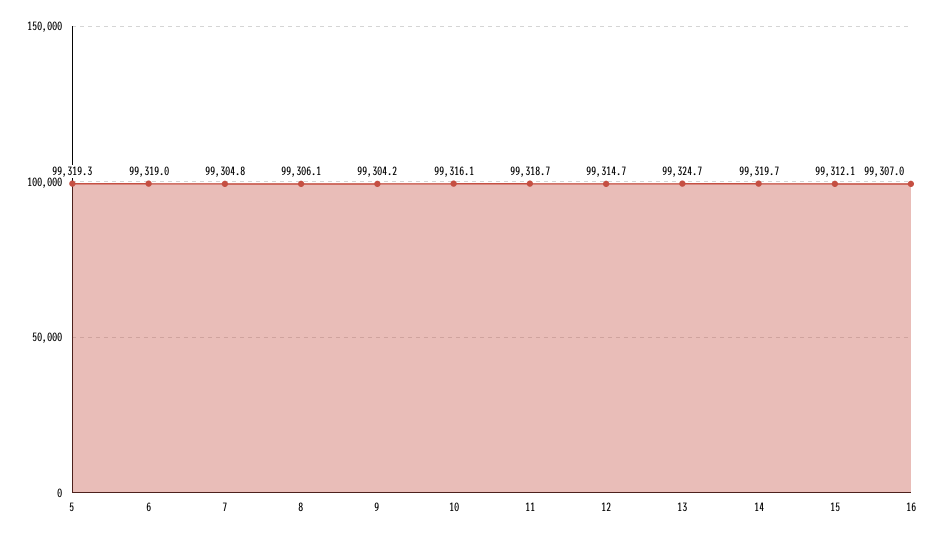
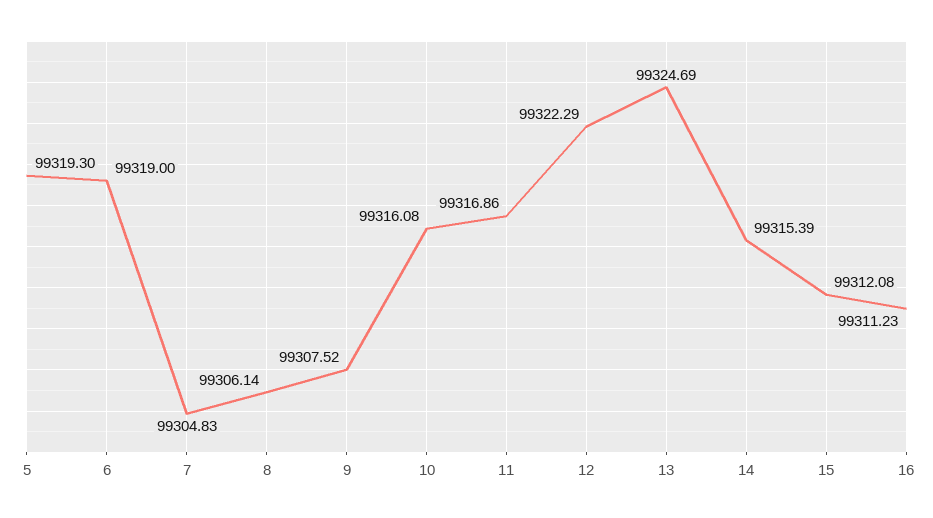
9: 99304.2 -> 99307.52
11: 99318.7 -> 99316.86
12: 99314.7 -> 99322.29
14: 99319.7 -> 99315.39
16: 99307 -> 99311.23

